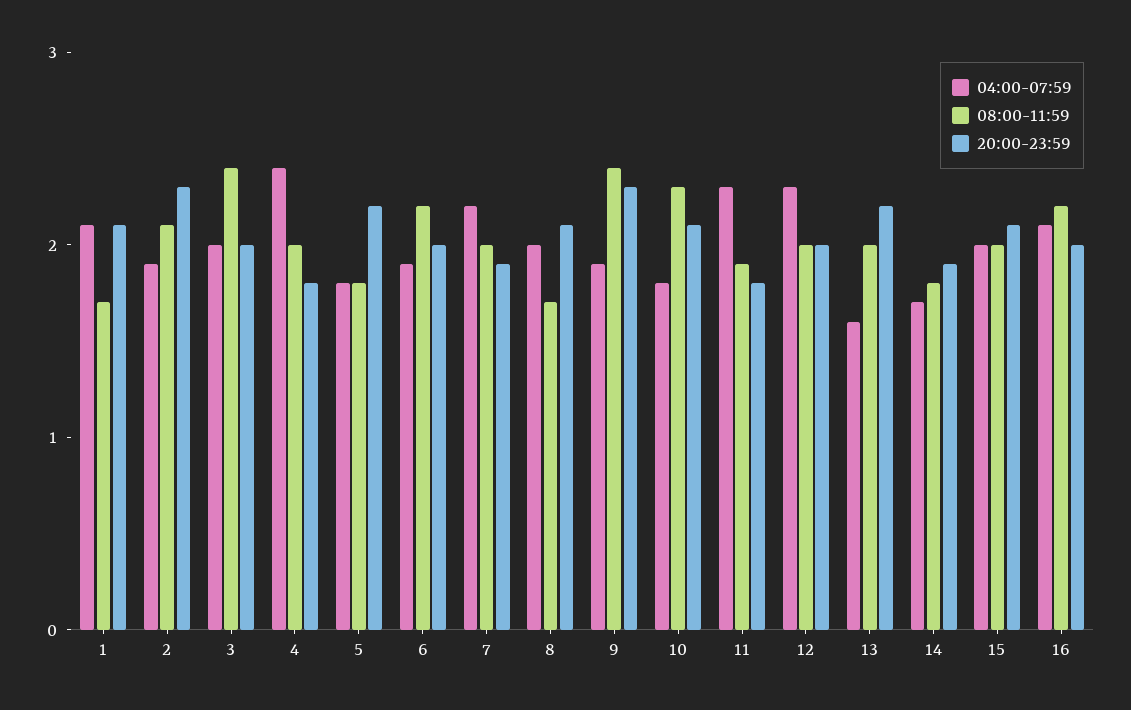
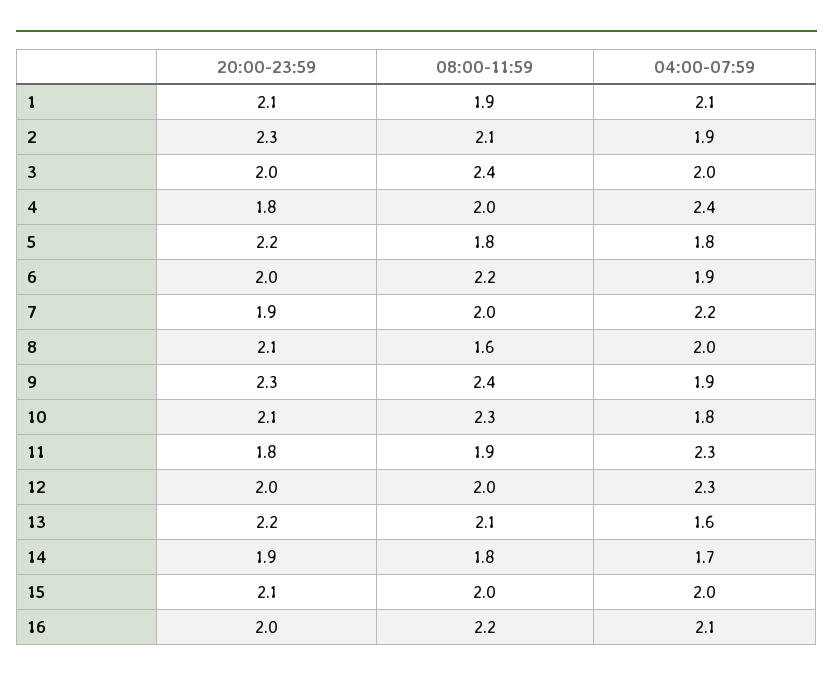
08:00-11:59, 1: 1.7 -> 1.9
08:00-11:59, 8: 1.7 -> 1.6
08:00-11:59, 13: 2 -> 2.1

